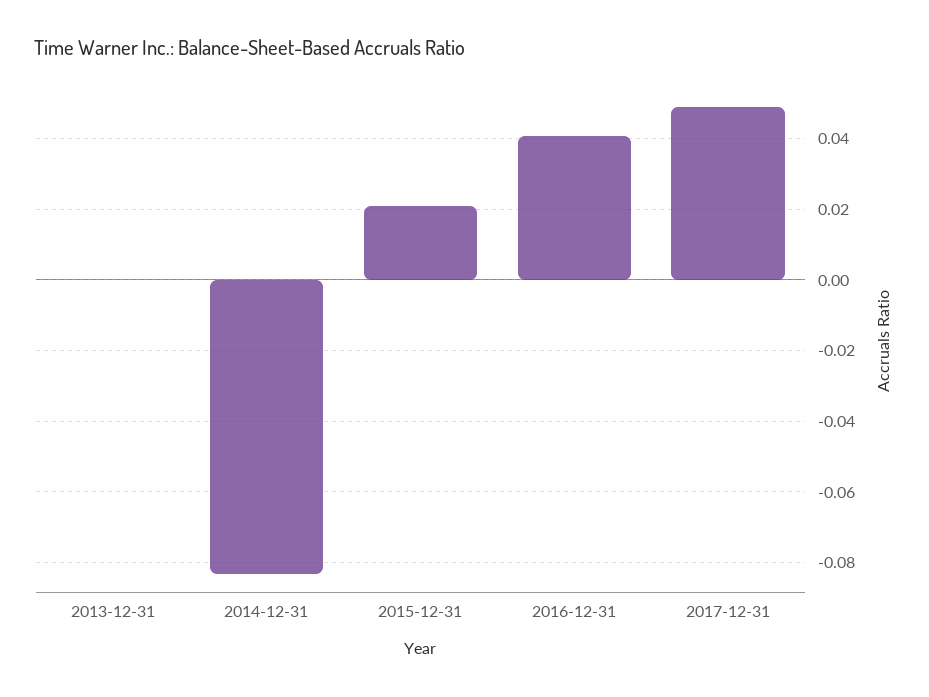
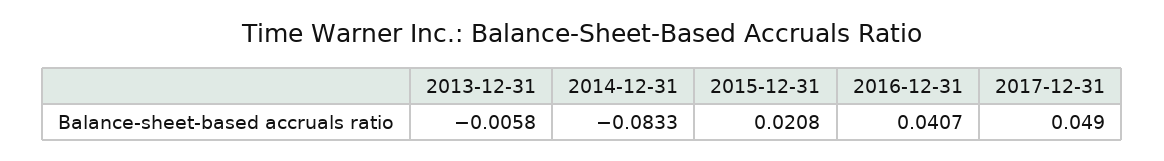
2013-12-31: 0 -> -0.0058

